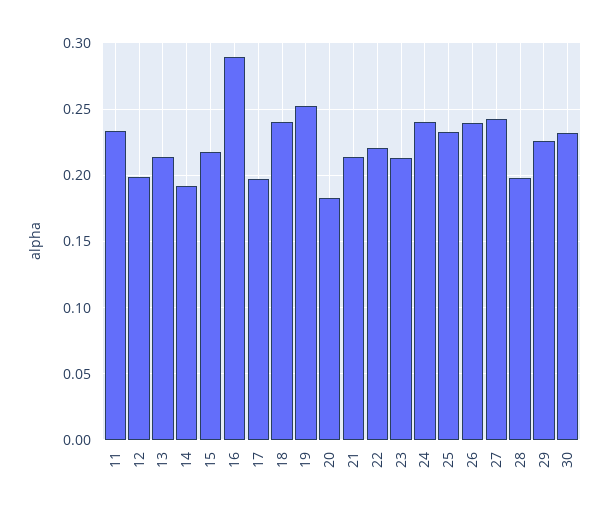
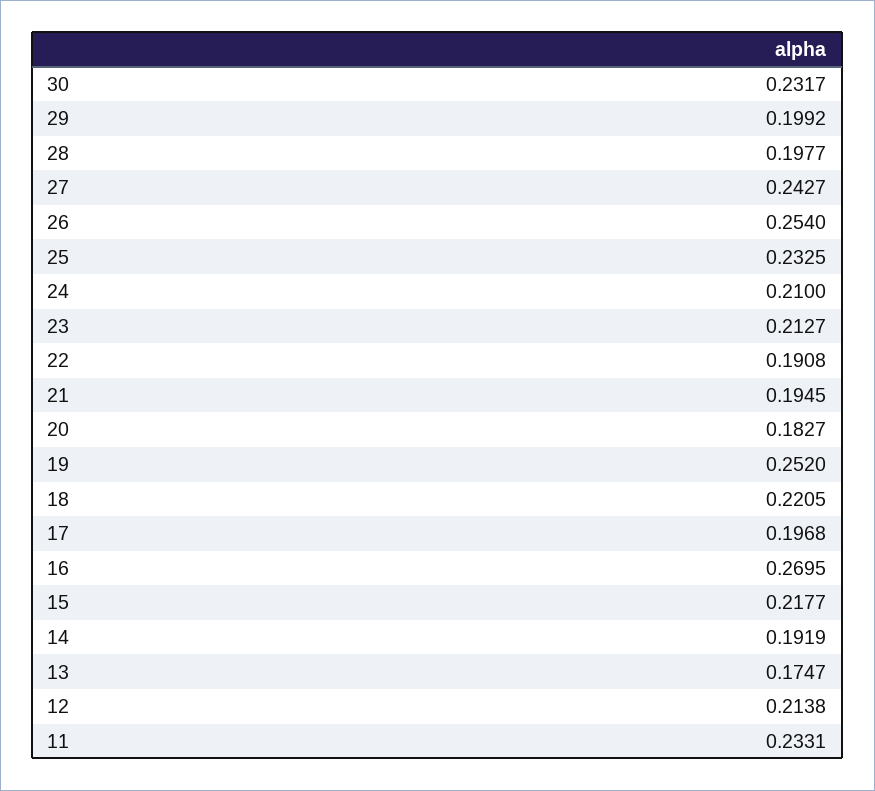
12: 0.2 -> 0.2138
13: 0.215 -> 0.1747
16: 0.29 -> 0.2695
18: 0.24 -> 0.2205
21: 0.215 -> 0.1945
22: 0.22 -> 0.1908
24: 0.24 -> 0.21
26: 0.24 -> 0.254
29: 0.225 -> 0.1992

